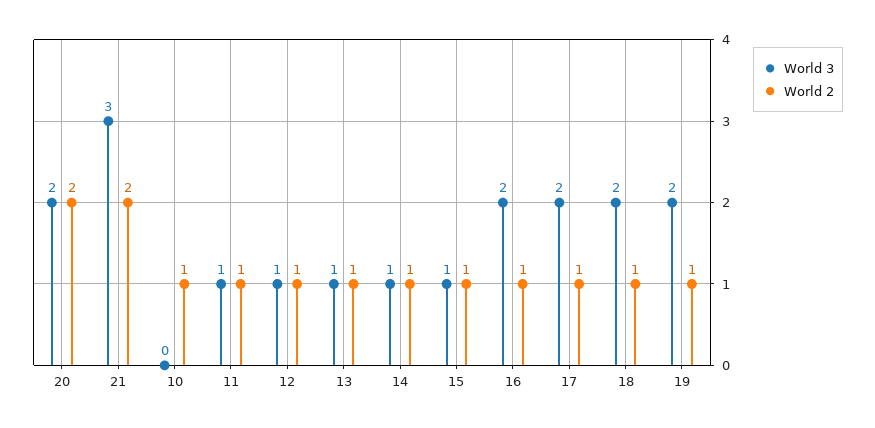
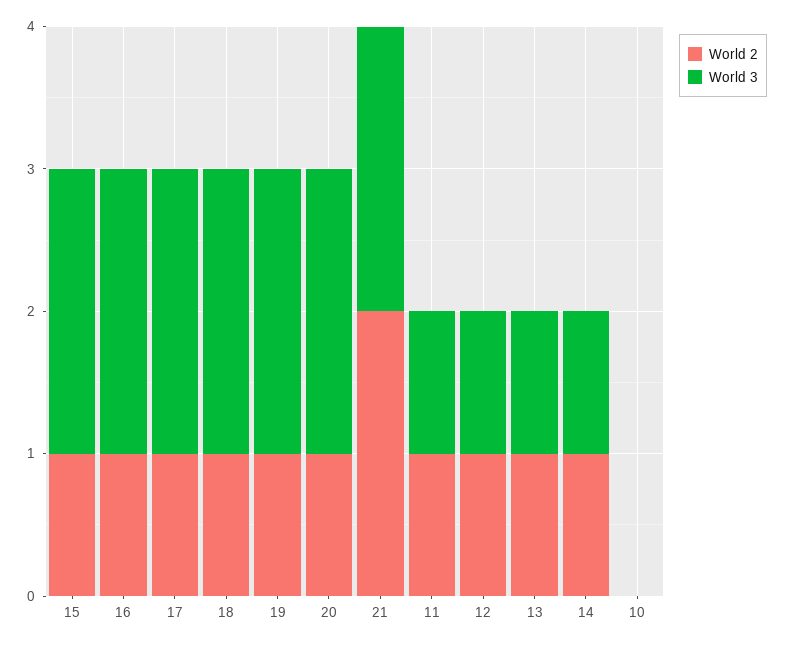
World 2, 20: 2 -> 1
World 3, 21: 3 -> 2
World 2, 10: 1 -> 0
World 3, 15: 1 -> 2

